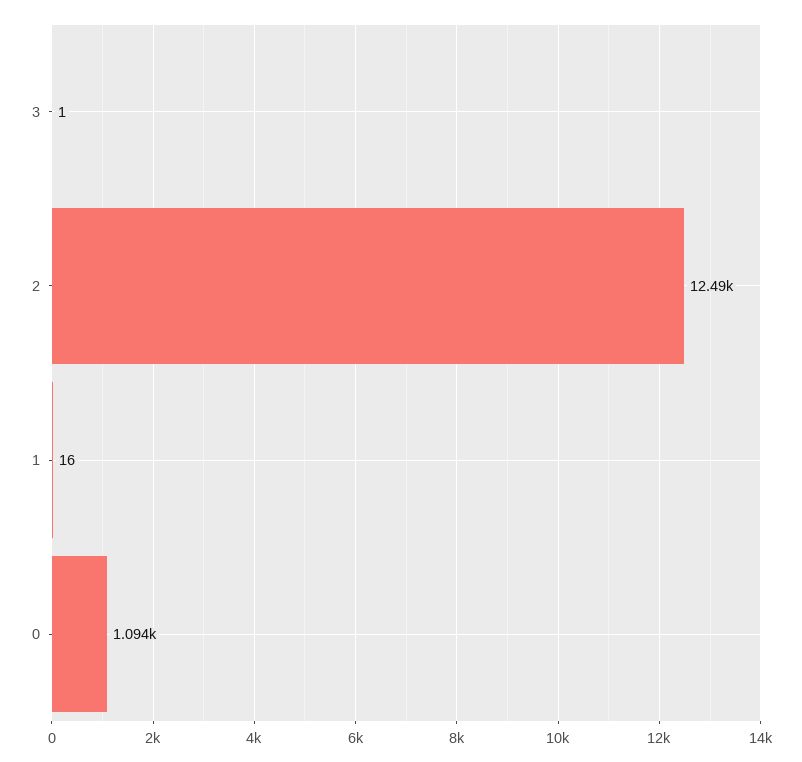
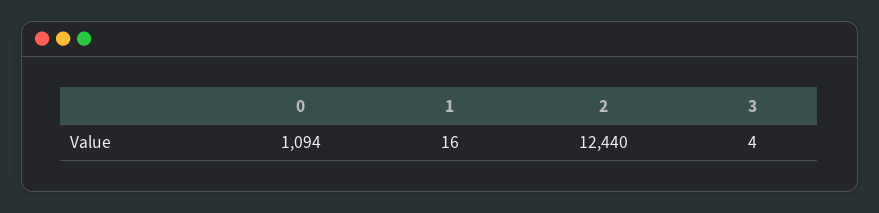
3: 1 -> 4
2: 12490 -> 12440

